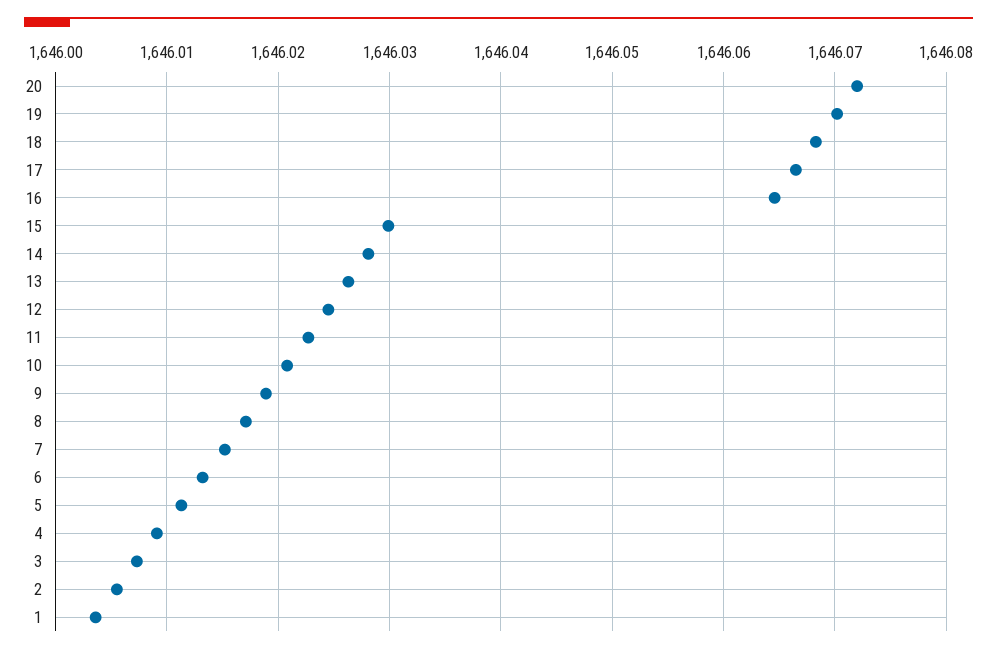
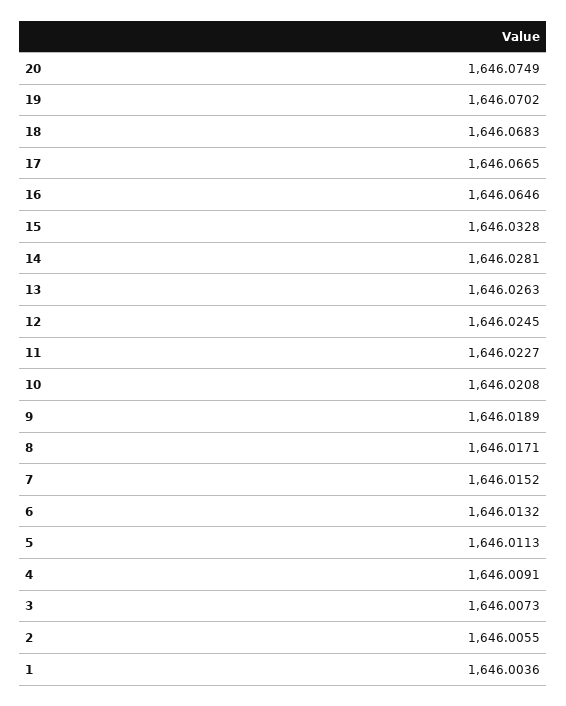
20: 1646.072 -> 1646.0749
15: 1646.03 -> 1646.0328

